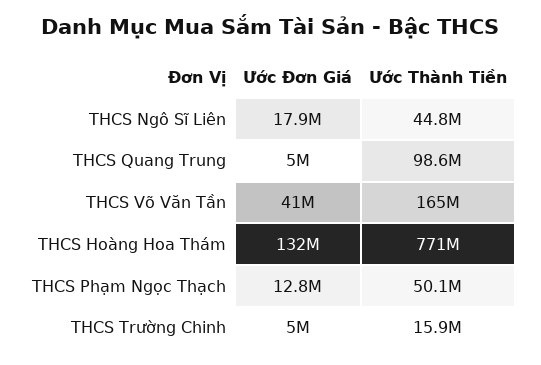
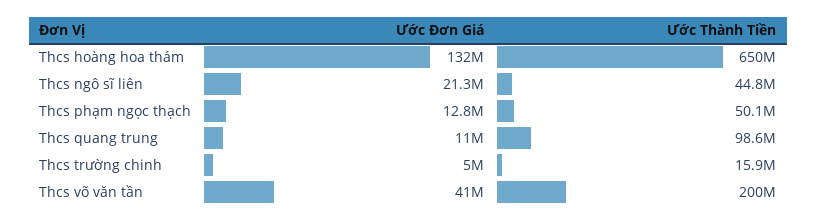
Ước Đơn Giá, THCS Ngô Sĩ Liên: 17900000 -> 21300000
Ước Đơn Giá, THCS Quang Trung: 5000000 -> 11000000
Ước Thành Tiền, THCS Võ Văn Tần: 165000000 -> 200000000
Ước Thành Tiền, THCS Hoàng Hoa Thám: 771000000 -> 650000000

